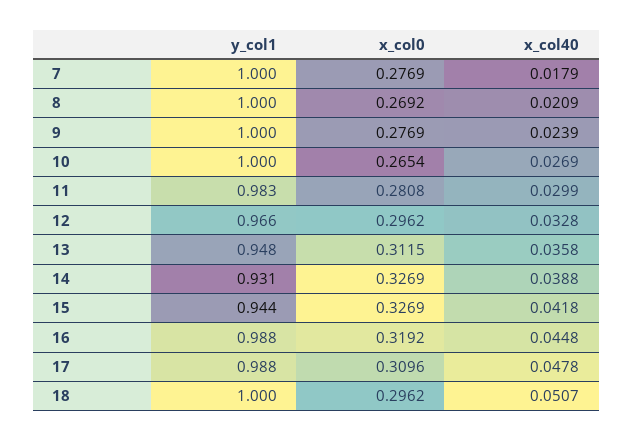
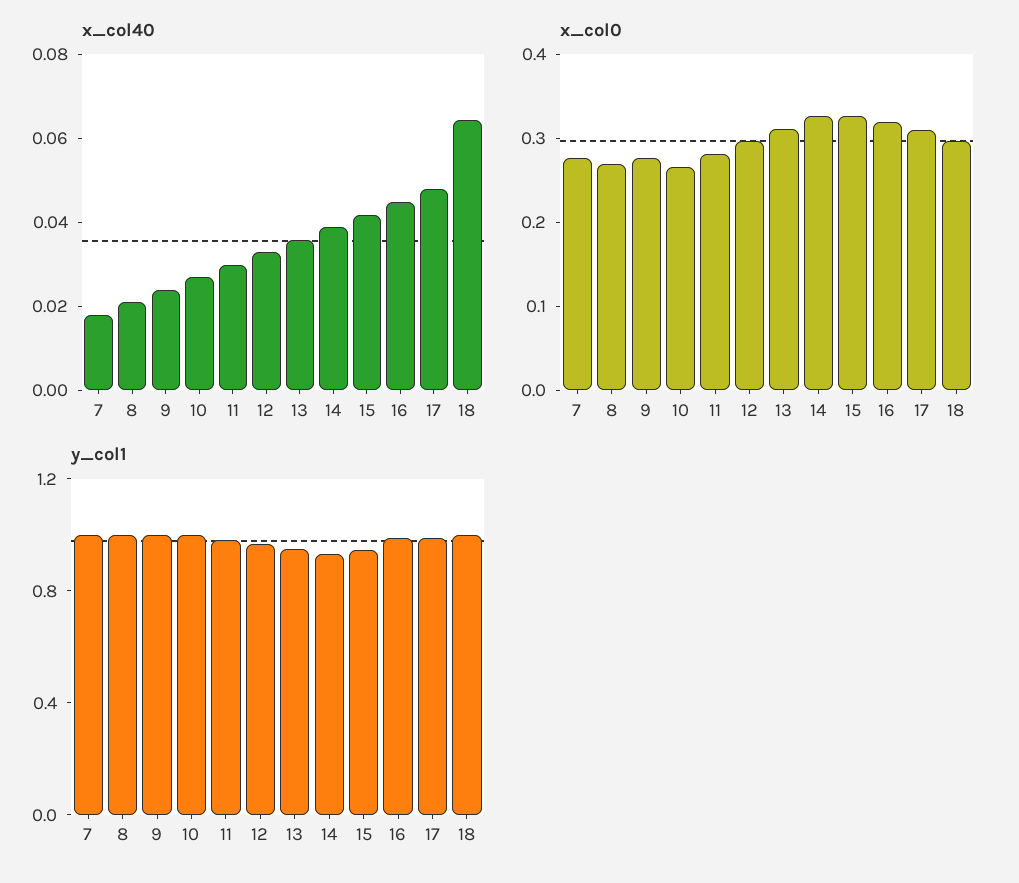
x_col40, 18: 0.0507 -> 0.065

